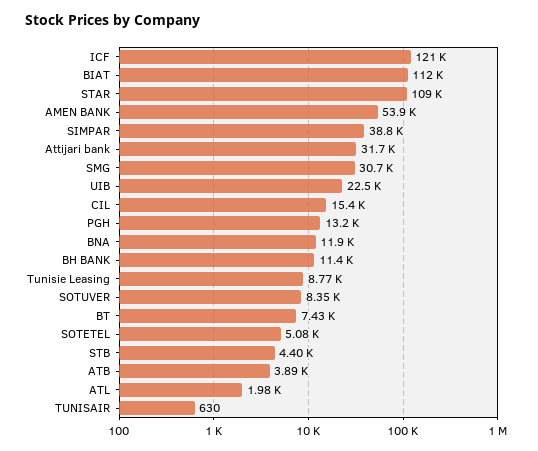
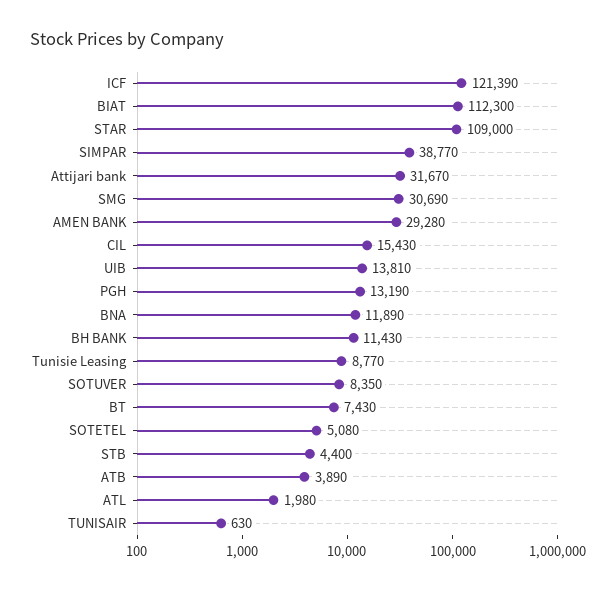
AMEN BANK: 53900 -> 29280
UIB: 22500 -> 13810

